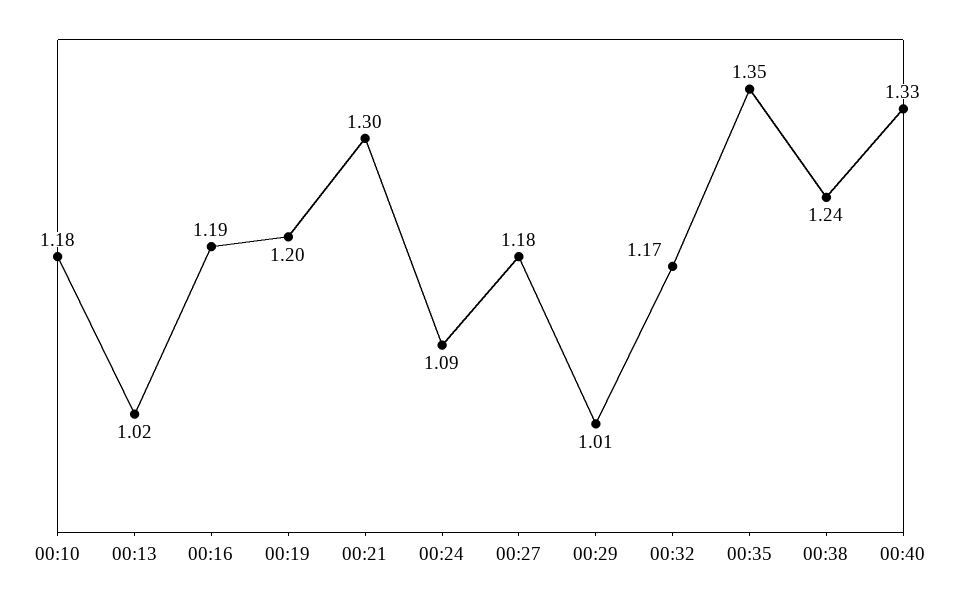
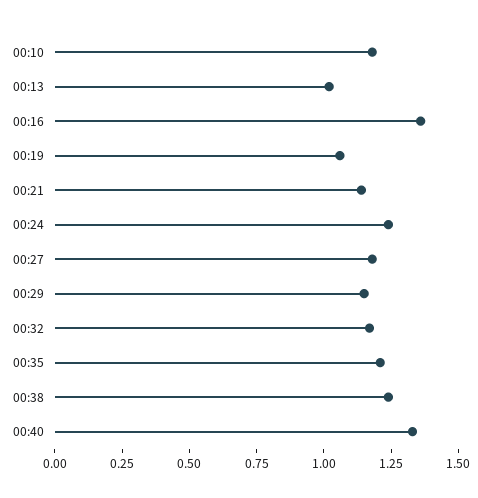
00:16: 1.19 -> 1.35
00:19: 1.2 -> 1.05
00:21: 1.3 -> 1.15
00:24: 1.09 -> 1.25
00:29: 1.01 -> 1.15
00:35: 1.35 -> 1.2

